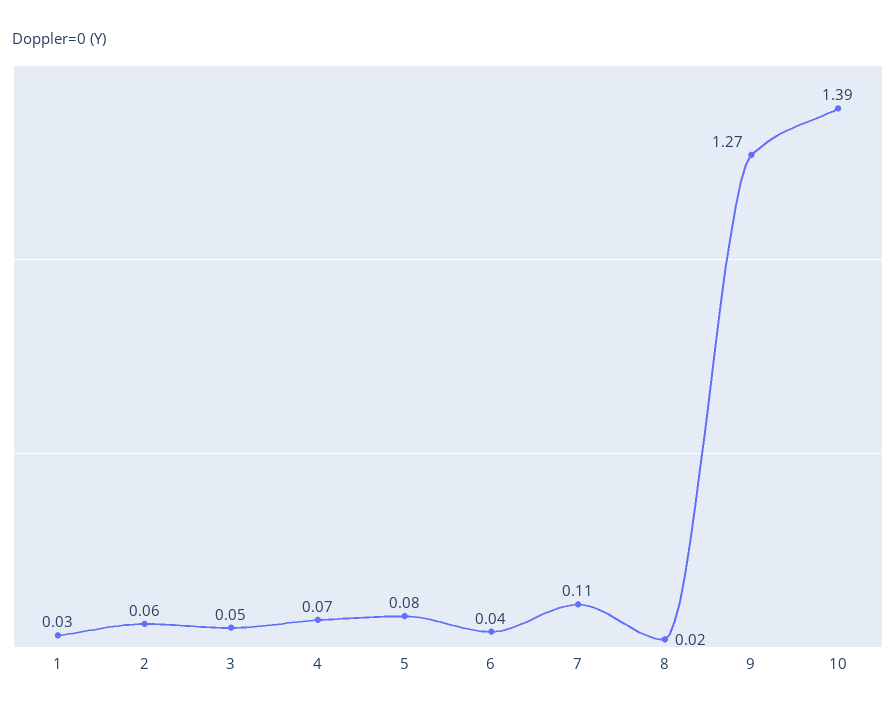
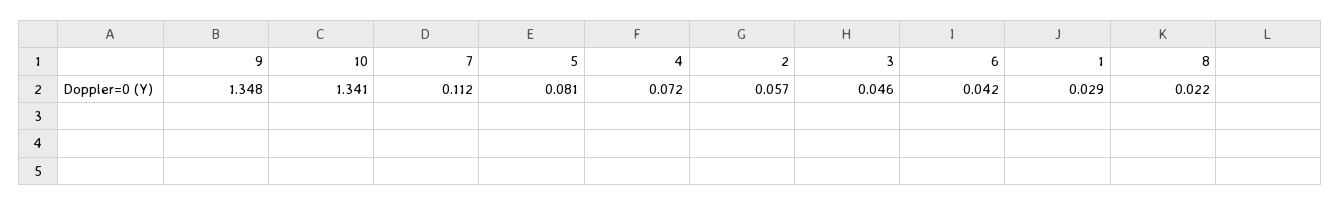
9: 1.27 -> 1.348
10: 1.39 -> 1.341

